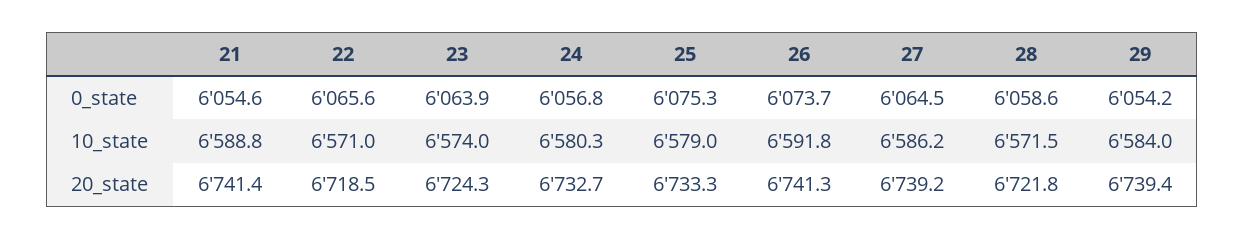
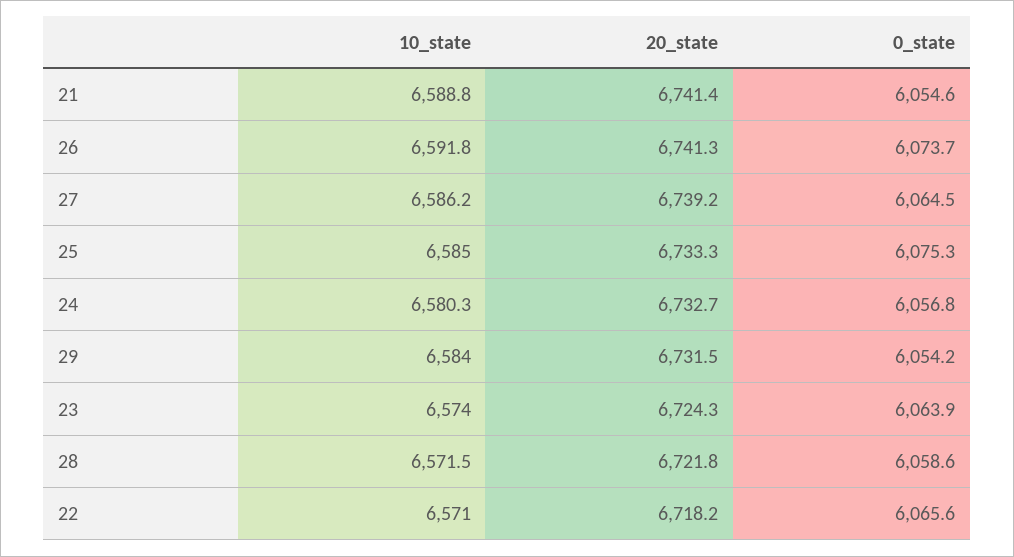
25, 10_state: 6579 -> 6585
22, 20_state: 6718.5 -> 6718.2
29, 20_state: 6739.4 -> 6731.5

